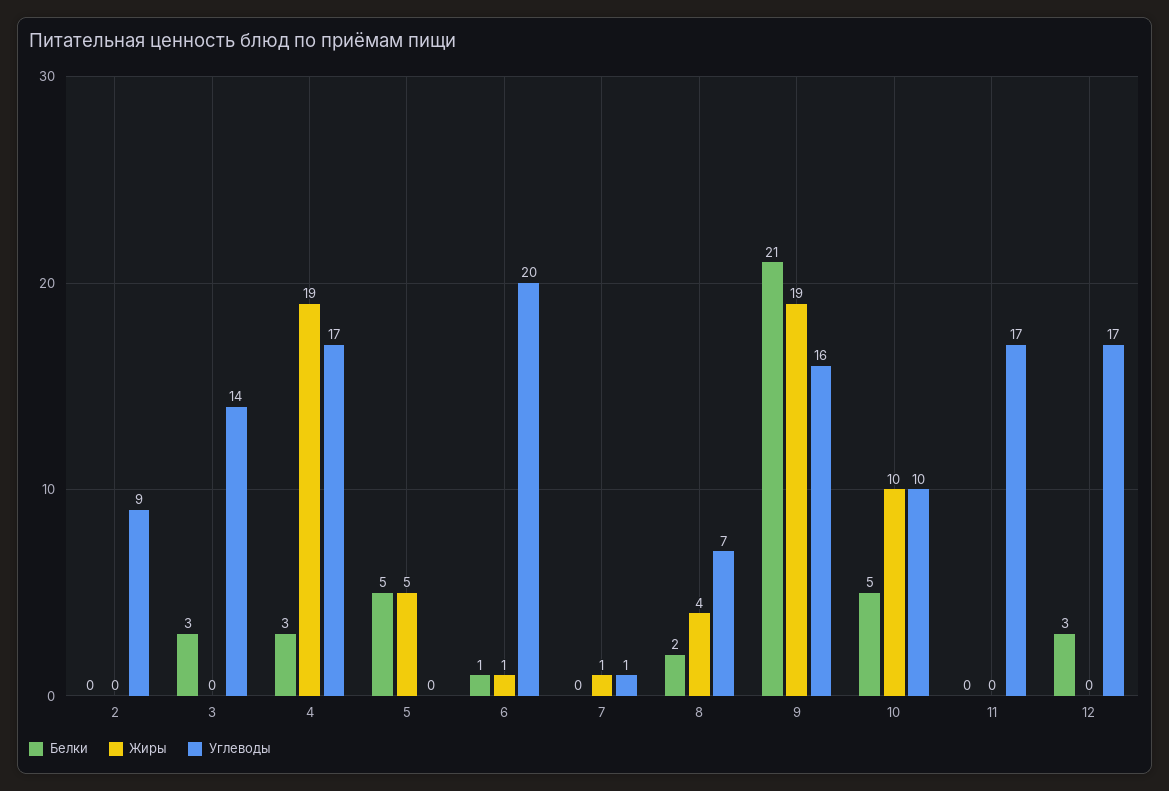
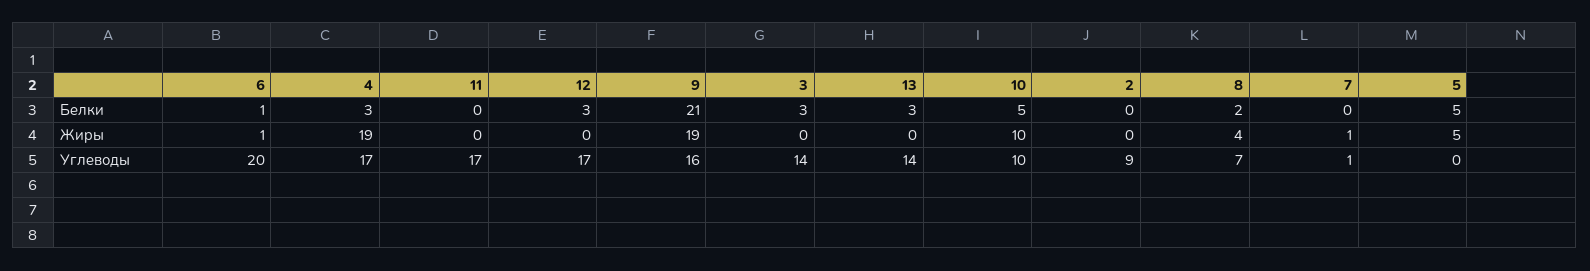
Белки, 13: none -> 3
Жиры, 13: none -> 0
Углеводы, 13: none -> 14

